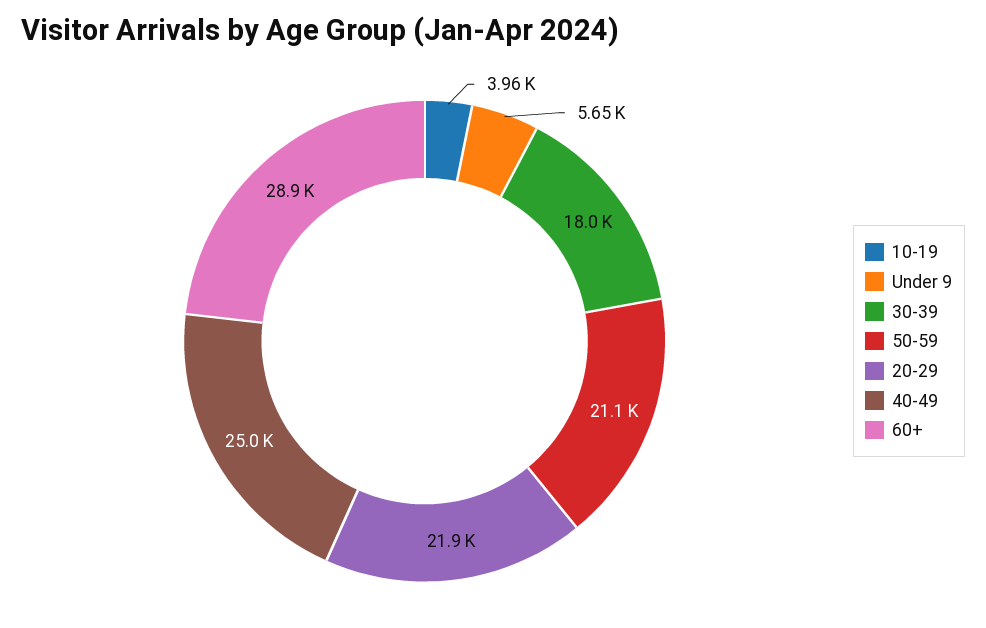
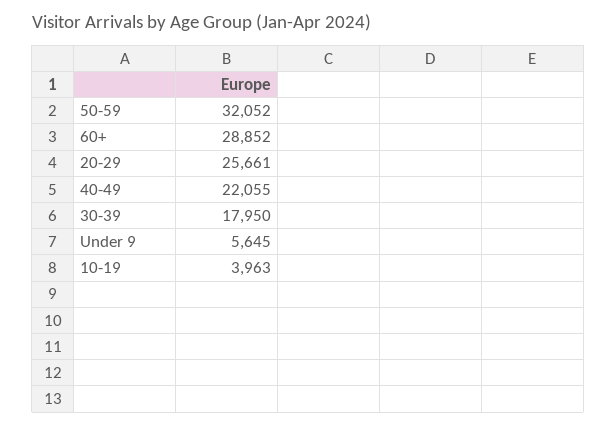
50-59: 21100 -> 32052
20-29: 21900 -> 25661
40-49: 25000 -> 22055

